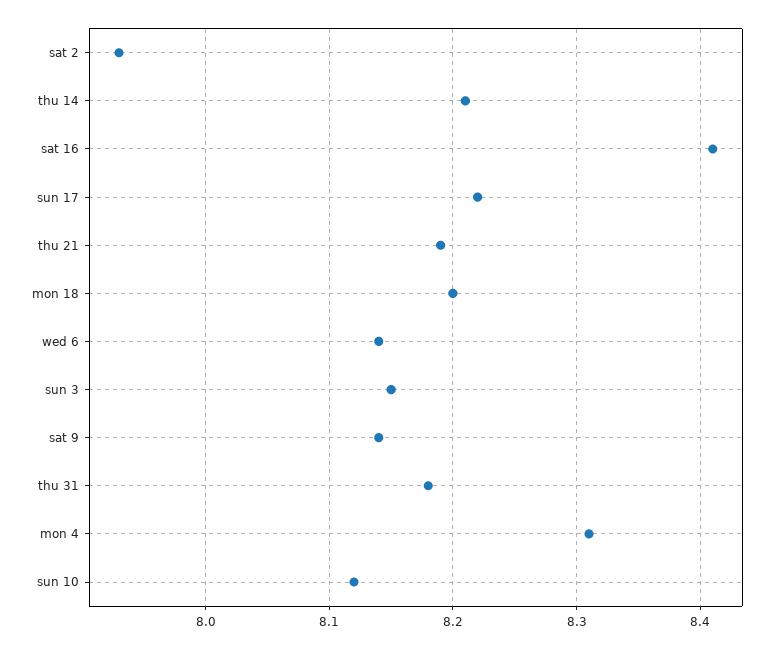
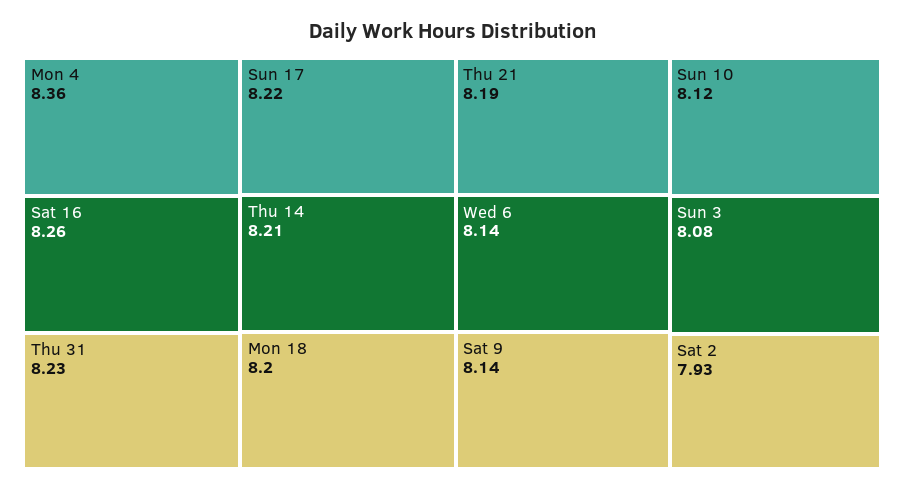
sat 16: 8.41 -> 8.26
sun 3: 8.15 -> 8.08
thu 31: 8.18 -> 8.23
mon 4: 8.31 -> 8.36

